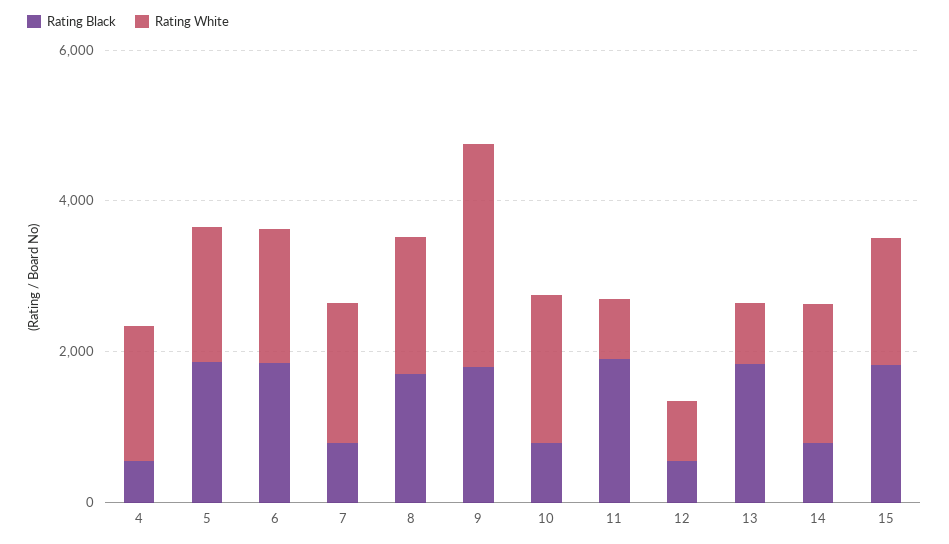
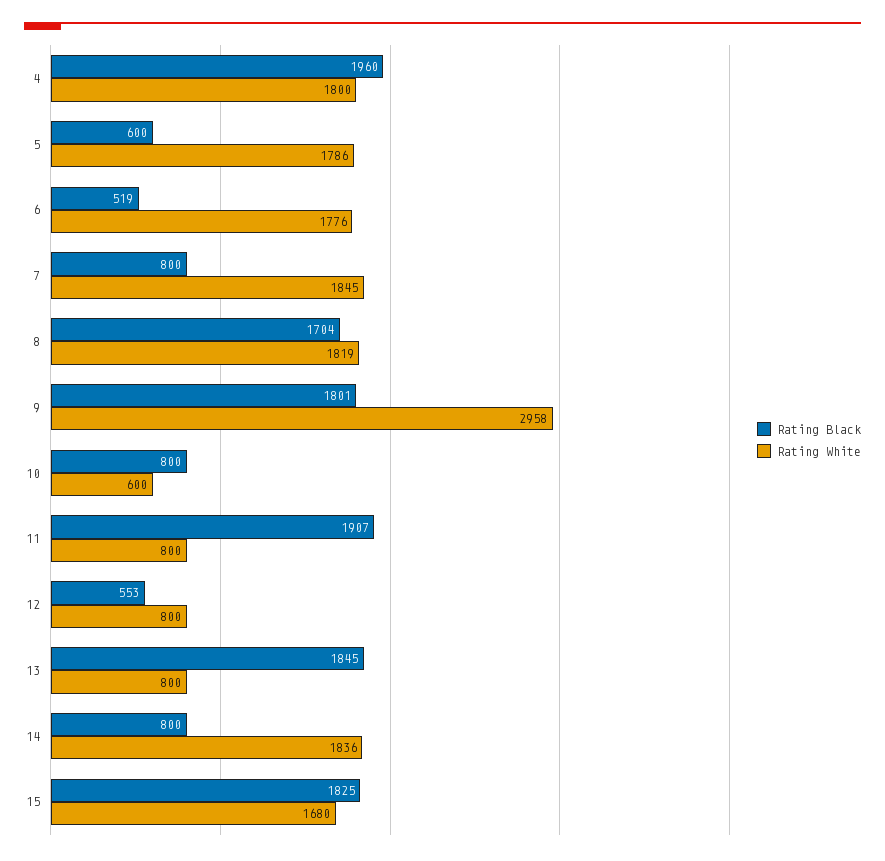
Rating Black, 4: 500 -> 1960
Rating Black, 5: 2000 -> 600
Rating Black, 6: 2000 -> 519
Rating White, 10: 2000 -> 600

